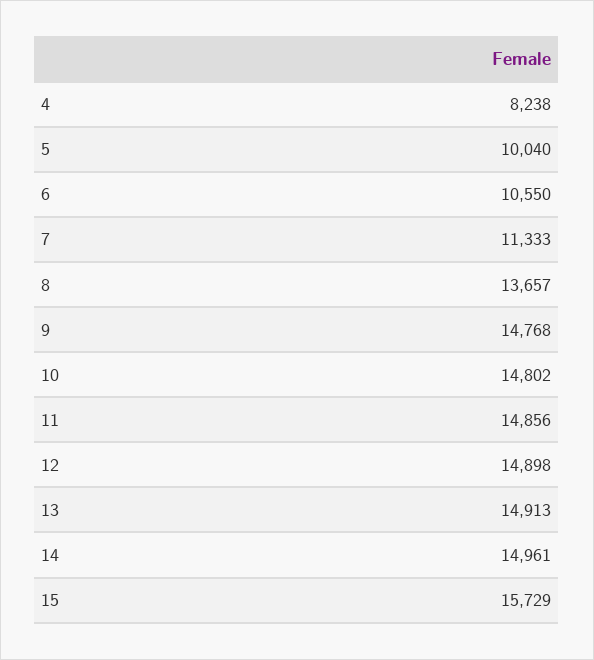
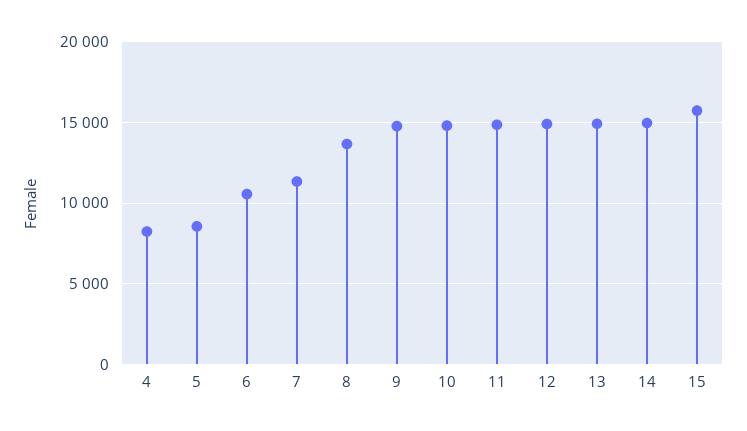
5: 10040 -> 8500

